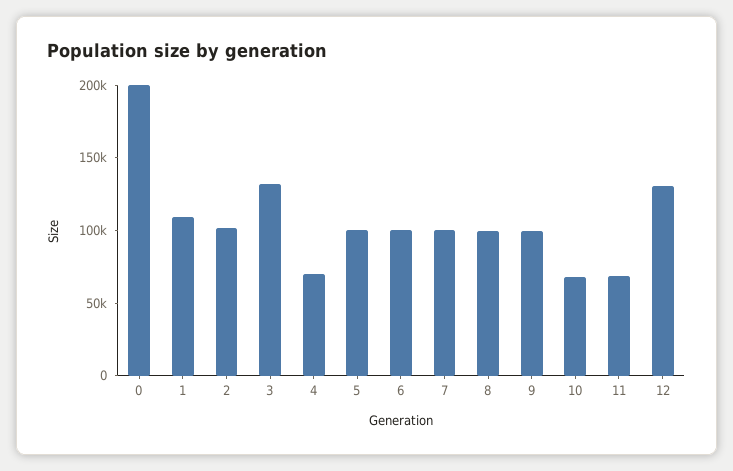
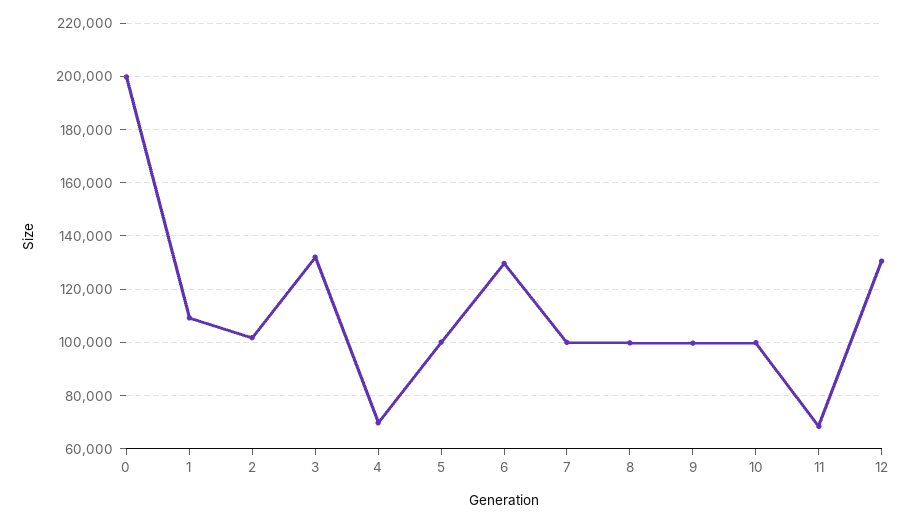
6: 100000 -> 130000
10: 70000 -> 100000

